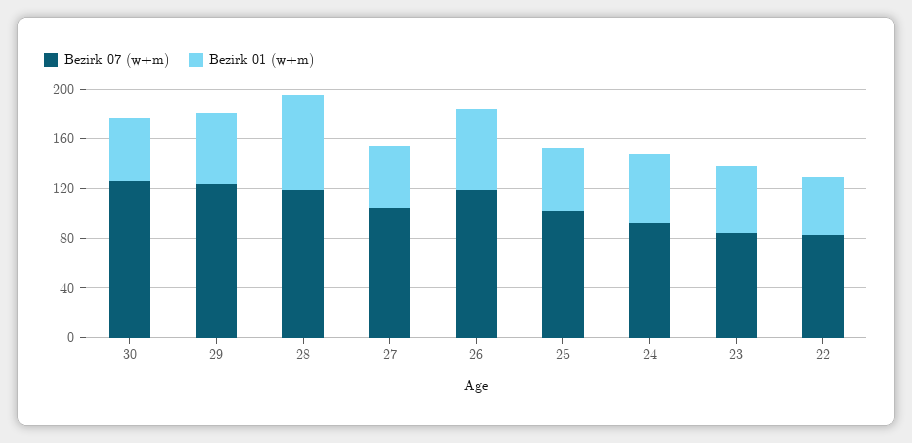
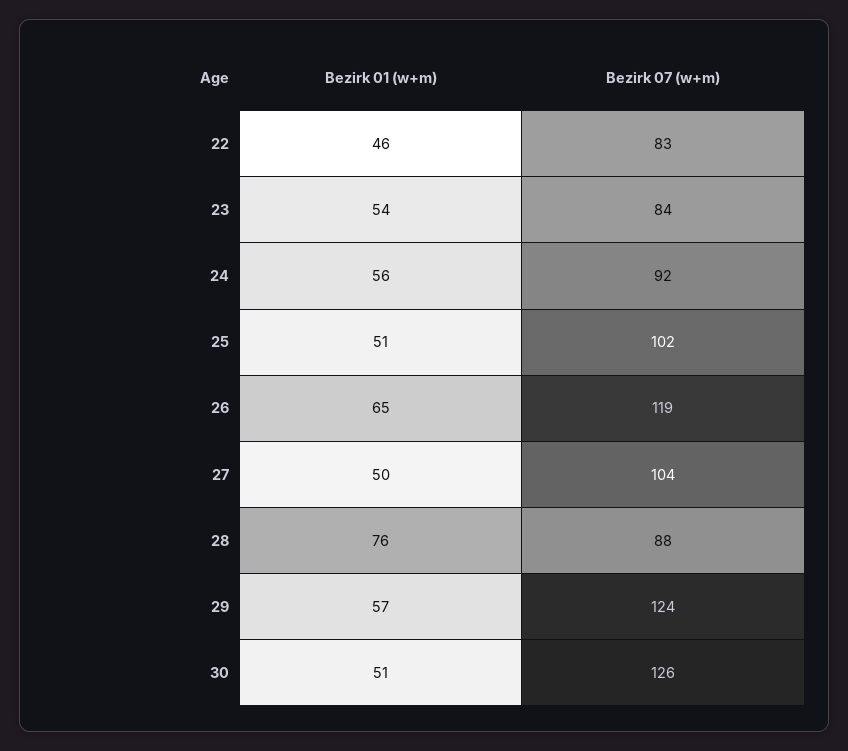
Bezirk 07 (w+m), 28: 120 -> 88

